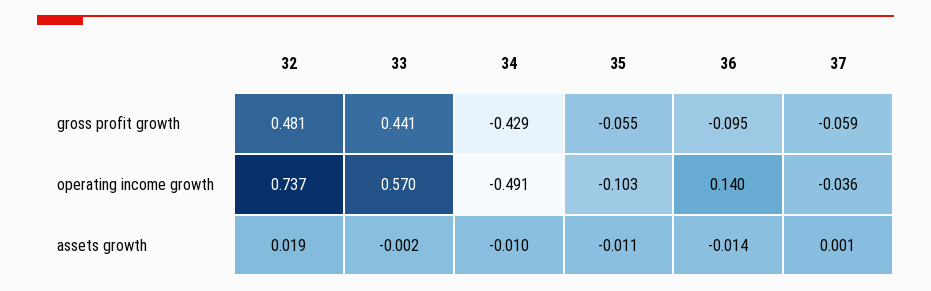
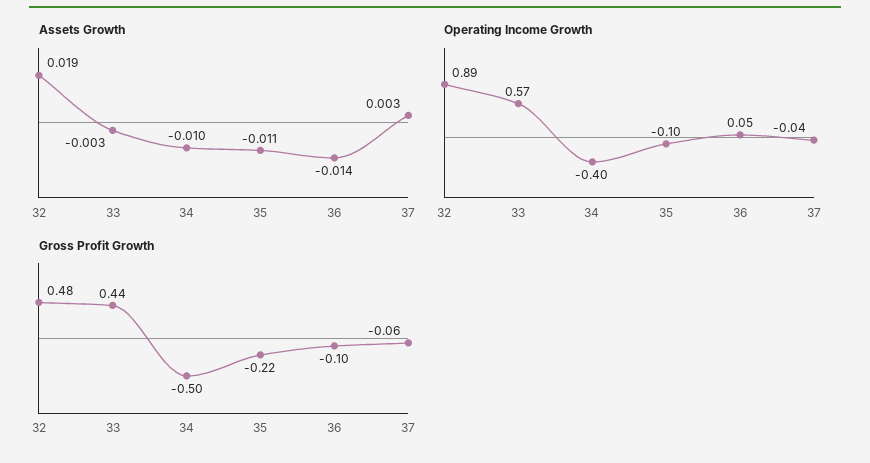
gross profit growth, 34: -0.429 -> -0.5
gross profit growth, 35: -0.055 -> -0.22
operating income growth, 32: 0.737 -> 0.89
operating income growth, 34: -0.491 -> -0.4
operating income growth, 36: 0.14 -> 0.05
assets growth, 33: -0.002 -> -0.003
assets growth, 37: 0.001 -> 0.003

